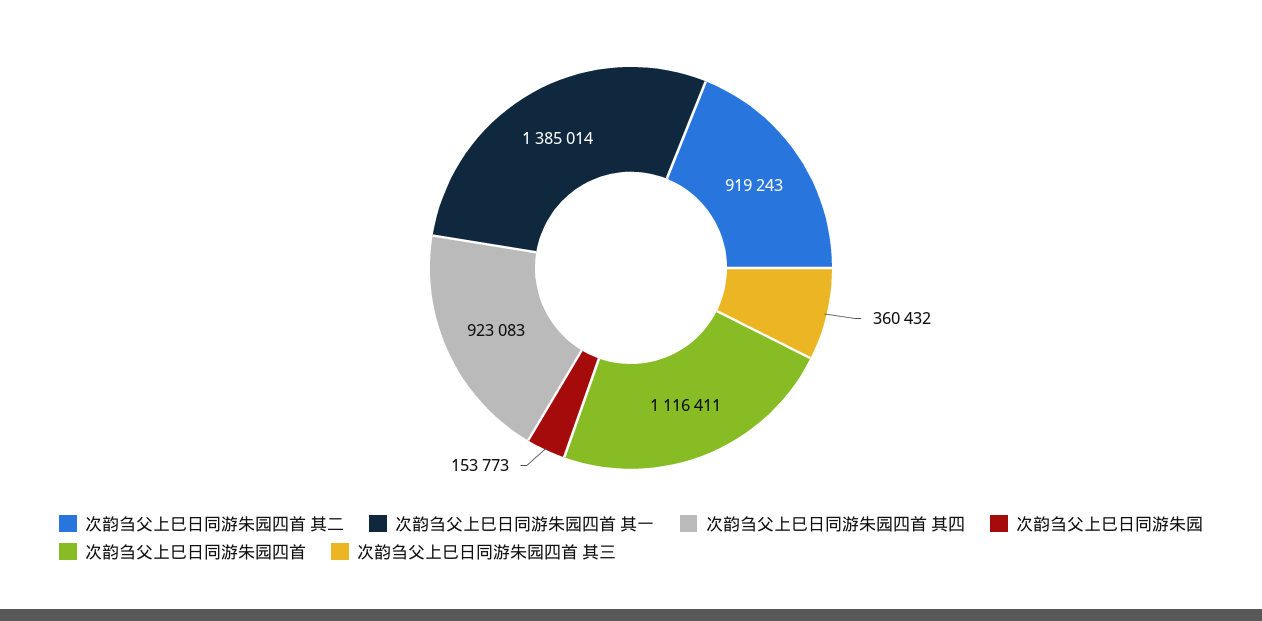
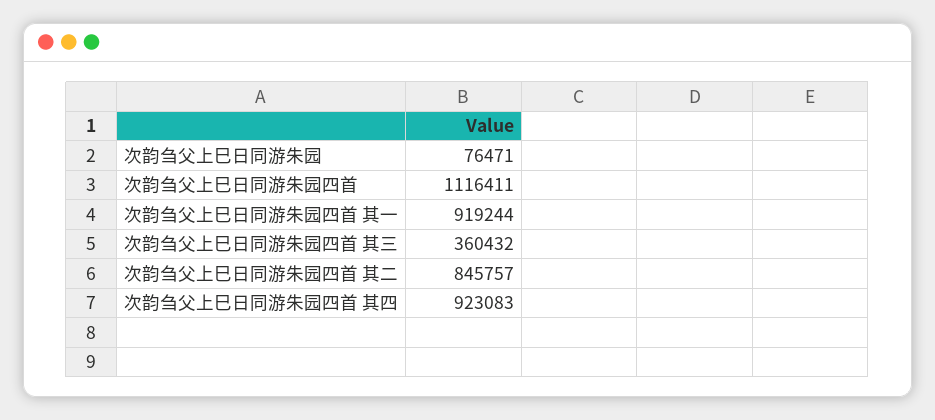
次韵刍父上巳日同游朱园四首 其二: 919243 -> 845757
次韵刍父上巳日同游朱园四首 其一: 1385014 -> 919244
次韵刍父上巳日同游朱园: 153773 -> 76471

